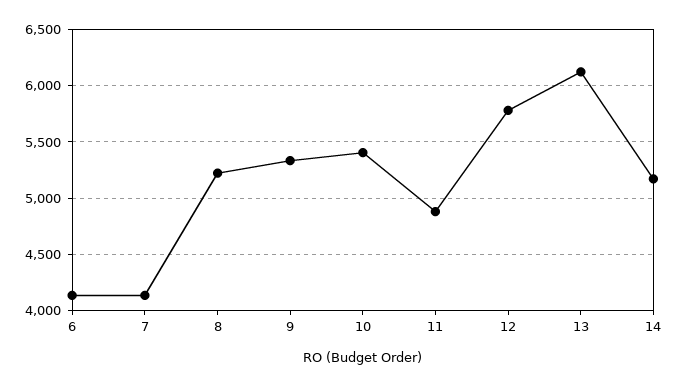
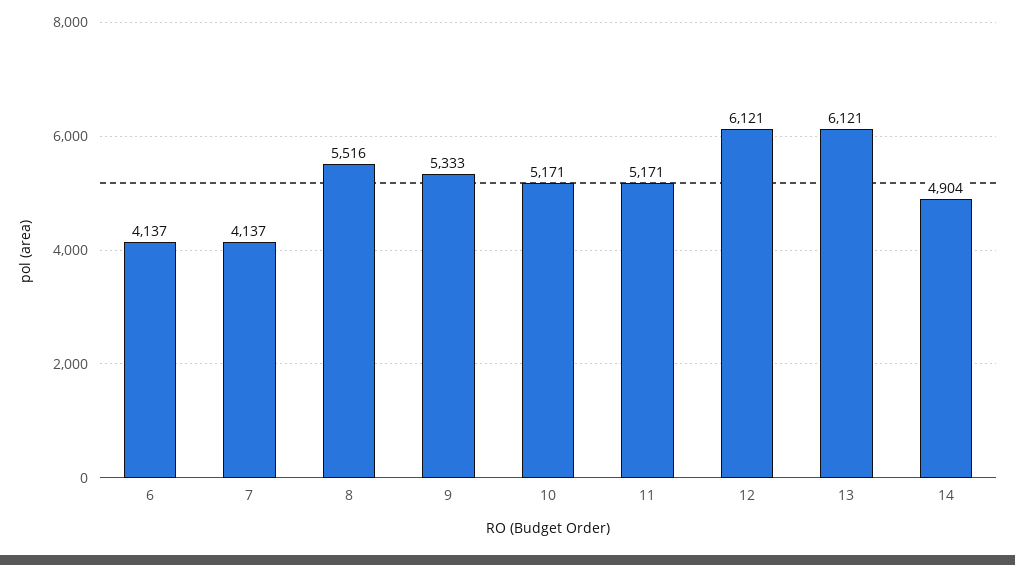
8: 5200 -> 5516
10: 5400 -> 5171
11: 4900 -> 5171
12: 5800 -> 6121
14: 5200 -> 4904

